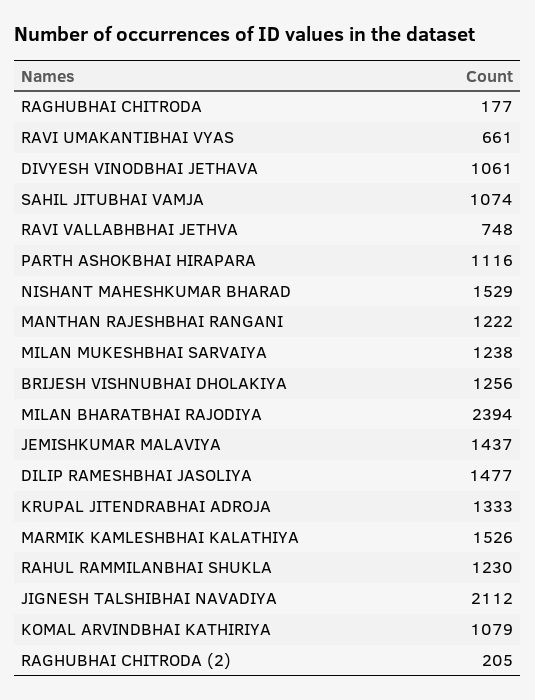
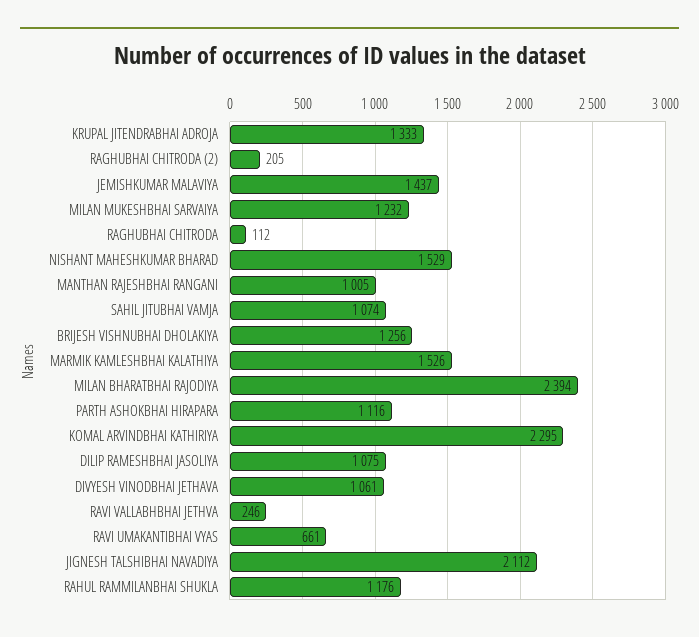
RAGHUBHAI CHITRODA: 177 -> 112
RAVI VALLABHBHAI JETHVA: 748 -> 246
MANTHAN RAJESHBHAI RANGANI: 1222 -> 1005
MILAN MUKESHBHAI SARVAIYA: 1238 -> 1232
DILIP RAMESHBHAI JASOLIYA: 1477 -> 1075
RAHUL RAMMILANBHAI SHUKLA: 1230 -> 1176
KOMAL ARVINDBHAI KATHIRIYA: 1079 -> 2295

